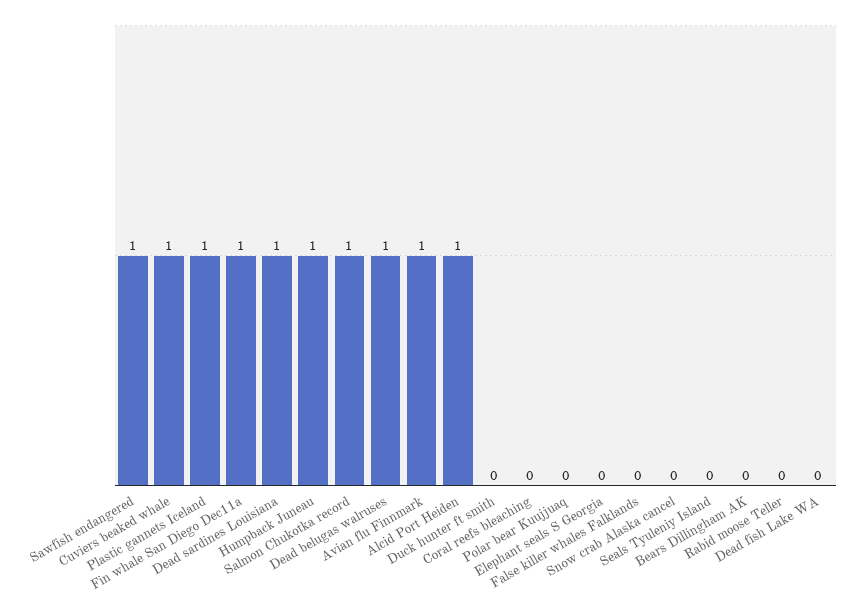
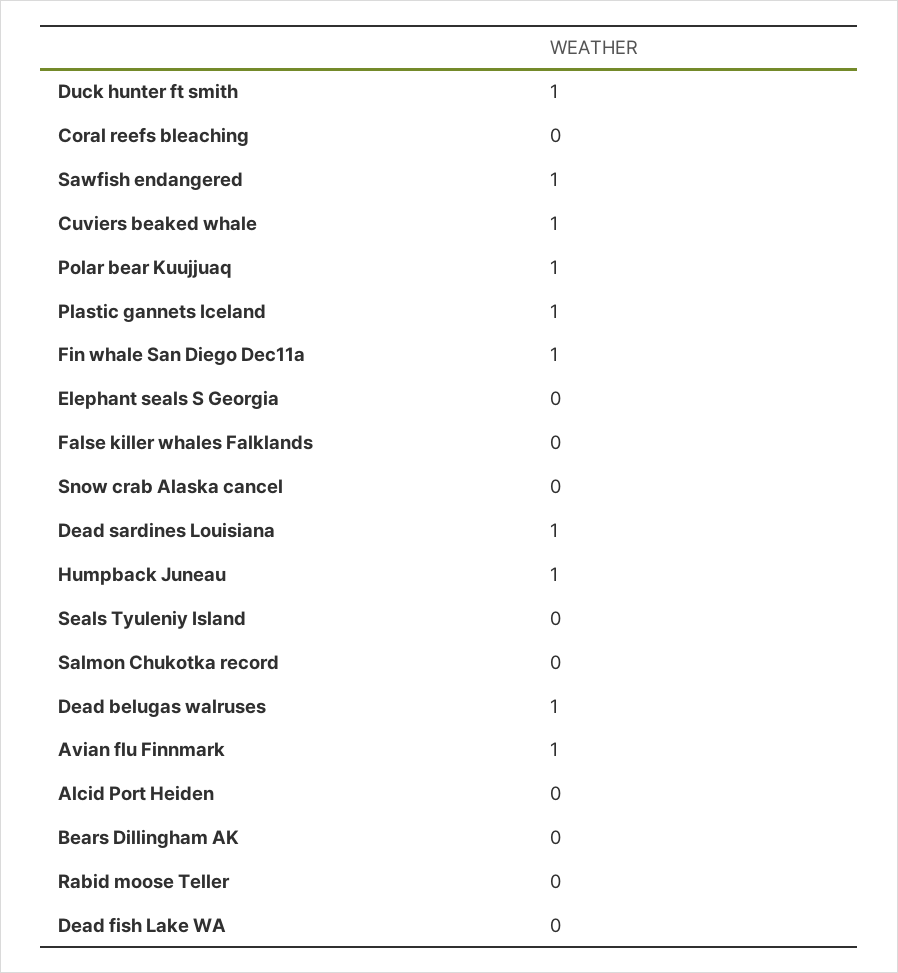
Salmon Chukotka record: 1 -> 0
Alcid Port Heiden: 1 -> 0
Duck hunter ft smith: 0 -> 1
Polar bear Kuujjuaq: 0 -> 1

